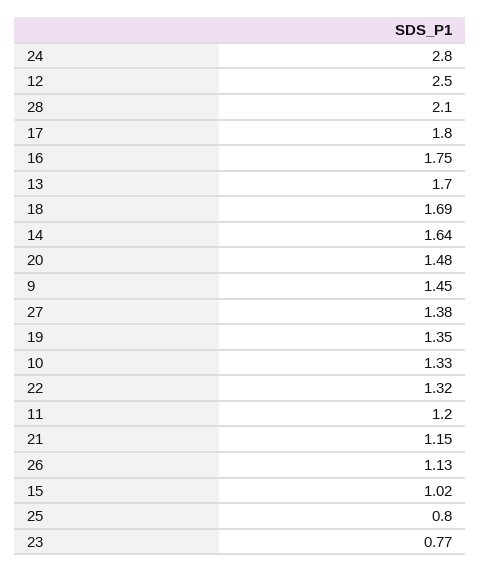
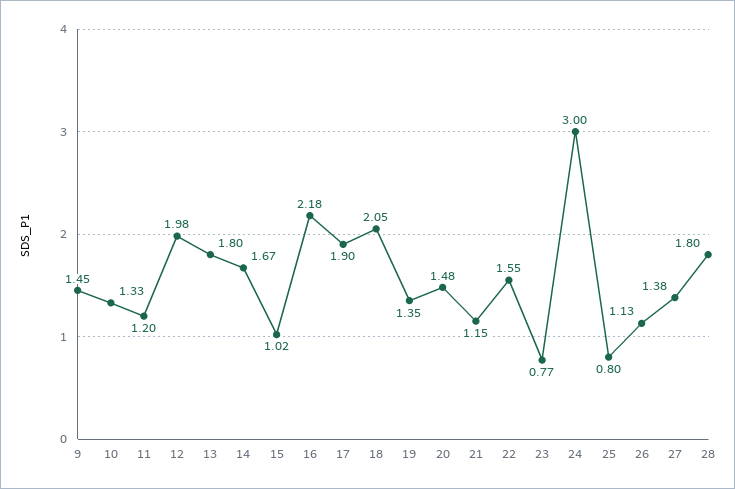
24: 2.8 -> 3
12: 2.5 -> 1.98
28: 2.1 -> 1.8
17: 1.8 -> 1.9
16: 1.75 -> 2.18
13: 1.7 -> 1.8
18: 1.69 -> 2.05
14: 1.64 -> 1.67
22: 1.32 -> 1.55

